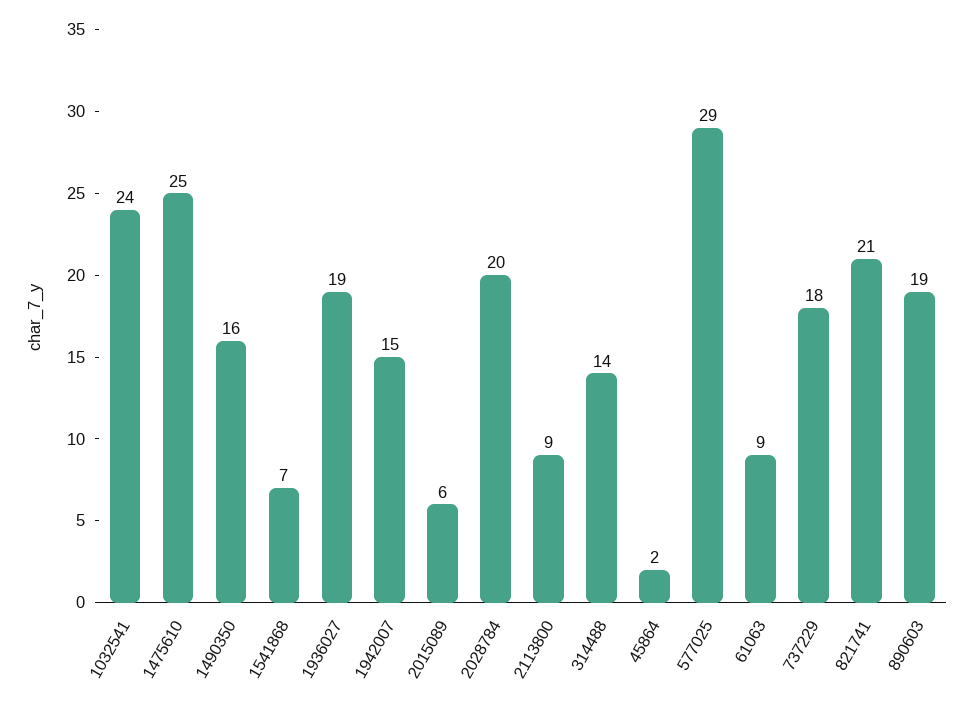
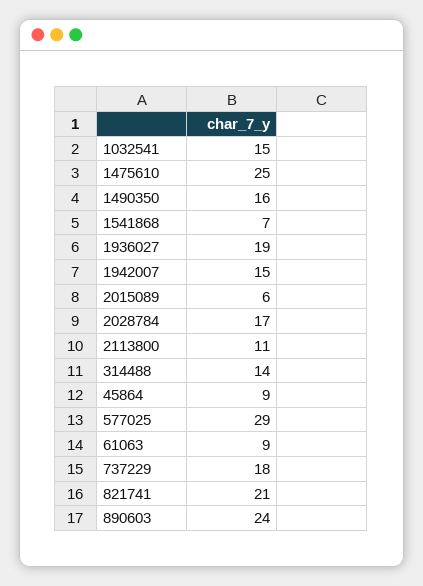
1032541: 24 -> 15
2028784: 20 -> 17
2113800: 9 -> 11
45864: 2 -> 9
890603: 19 -> 24

